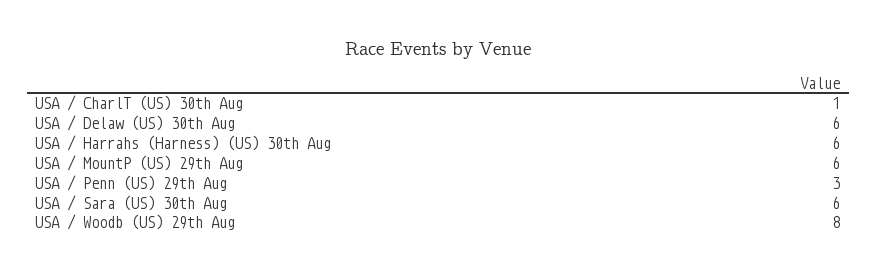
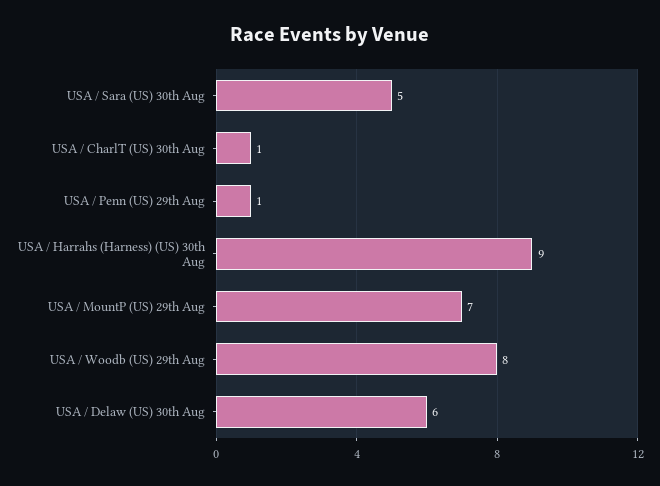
USA / Harrahs (Harness) (US) 30th Aug: 6 -> 9
USA / MountP (US) 29th Aug: 6 -> 7
USA / Penn (US) 29th Aug: 3 -> 1
USA / Sara (US) 30th Aug: 6 -> 5

